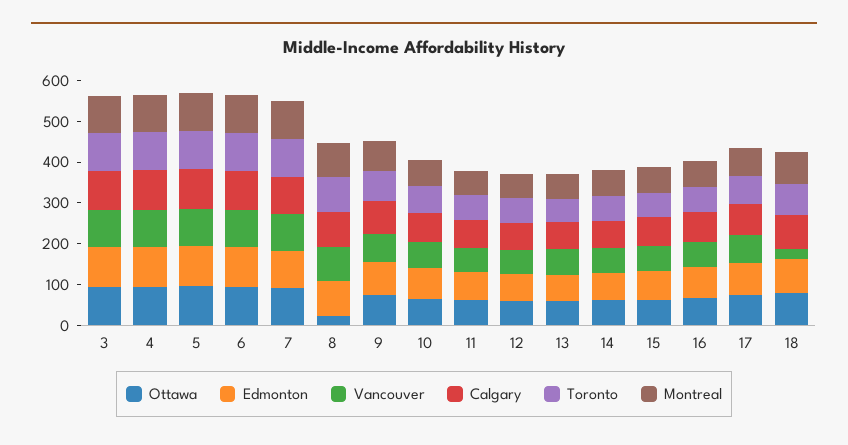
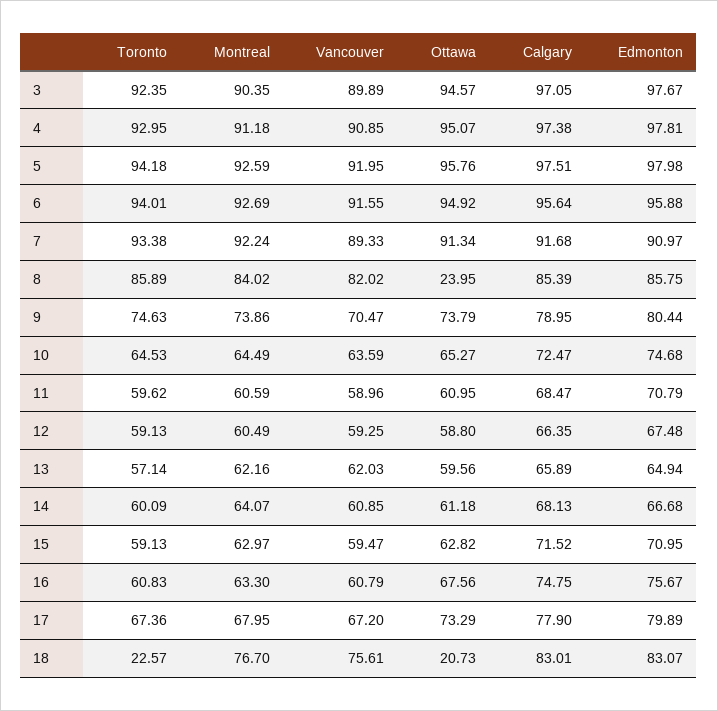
Ottawa, 18: 80 -> 20.73
Vancouver, 18: 20 -> 75.61
Toronto, 18: 80 -> 22.57

